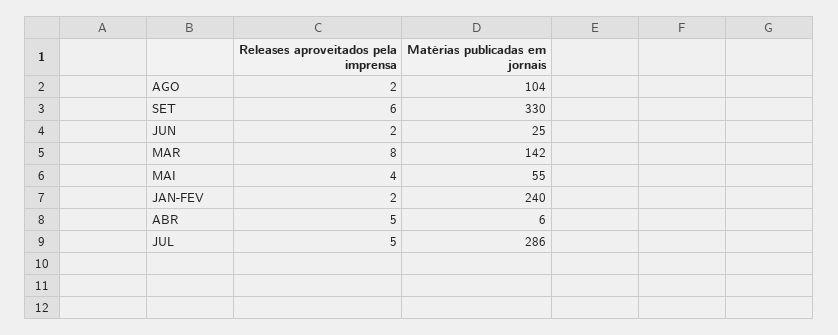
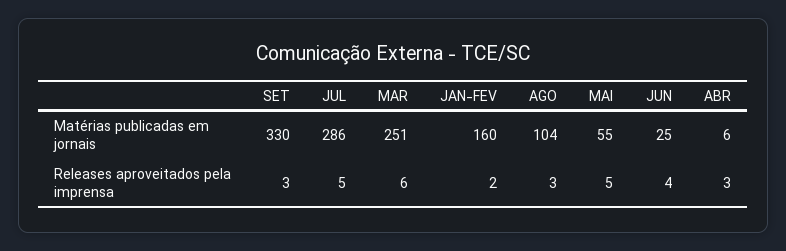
Releases aproveitados pela imprensa, AGO: 2 -> 3
Releases aproveitados pela imprensa, SET: 6 -> 3
Releases aproveitados pela imprensa, JUN: 2 -> 4
Releases aproveitados pela imprensa, MAR: 8 -> 6
Matérias publicadas em jornais, MAR: 142 -> 251
Releases aproveitados pela imprensa, MAI: 4 -> 5
Matérias publicadas em jornais, JAN-FEV: 240 -> 160
Releases aproveitados pela imprensa, ABR: 5 -> 3

